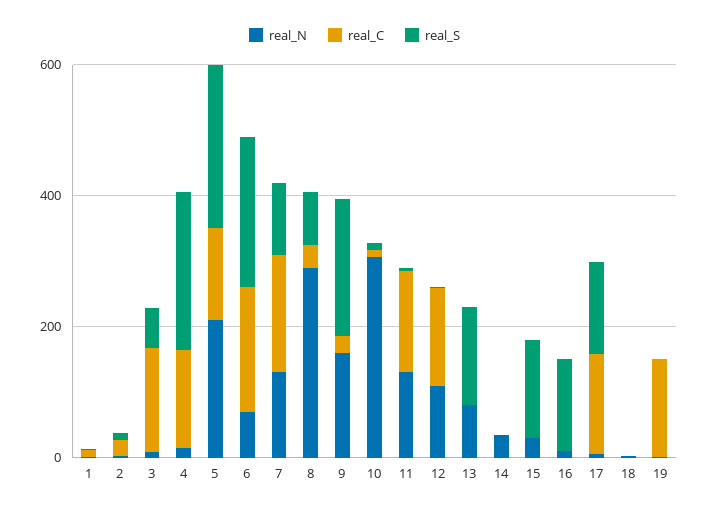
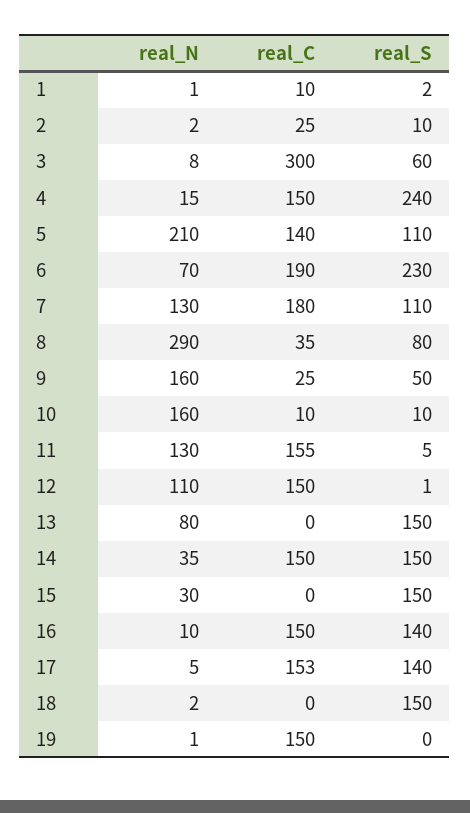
real_C, 3: 150 -> 300
real_S, 5: 250 -> 110
real_S, 9: 200 -> 50
real_N, 10: 300 -> 160
real_C, 14: 0 -> 150
real_S, 14: 0 -> 150
real_C, 16: 0 -> 150
real_S, 18: 0 -> 150

